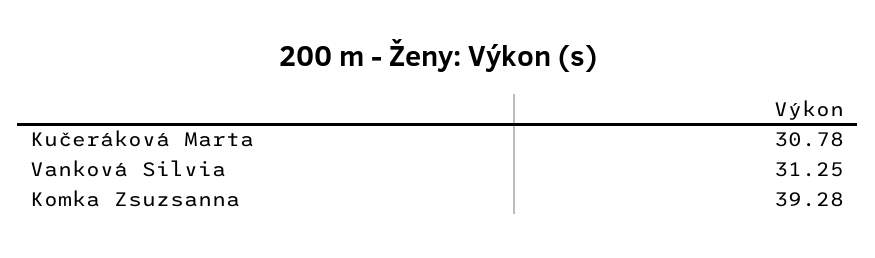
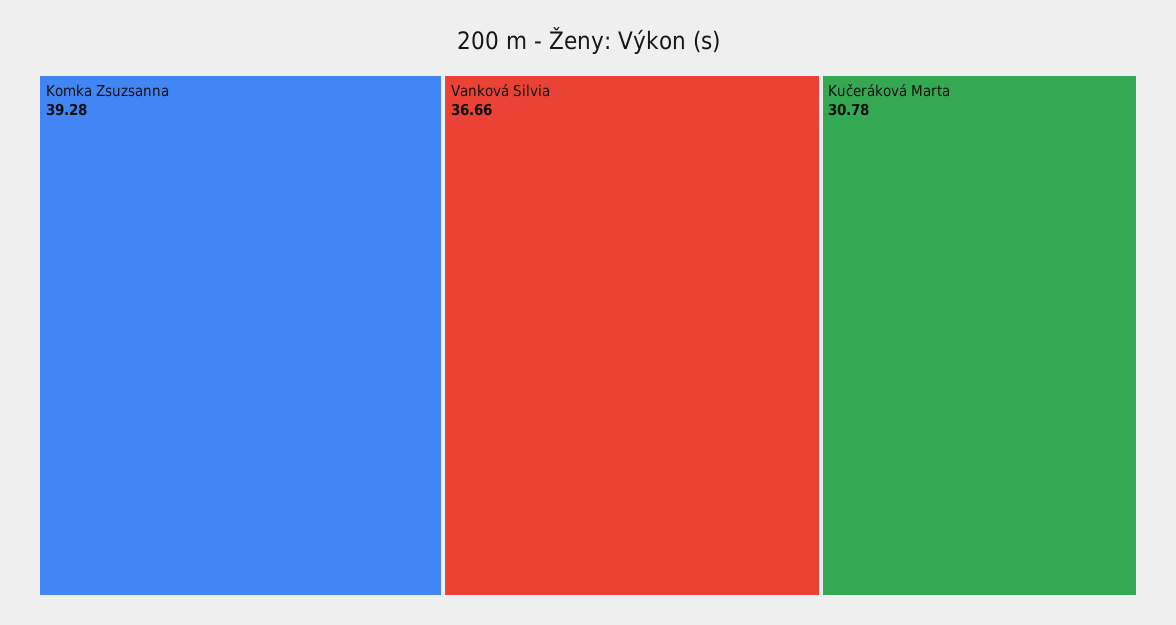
Vanková Silvia: 31.25 -> 36.66

